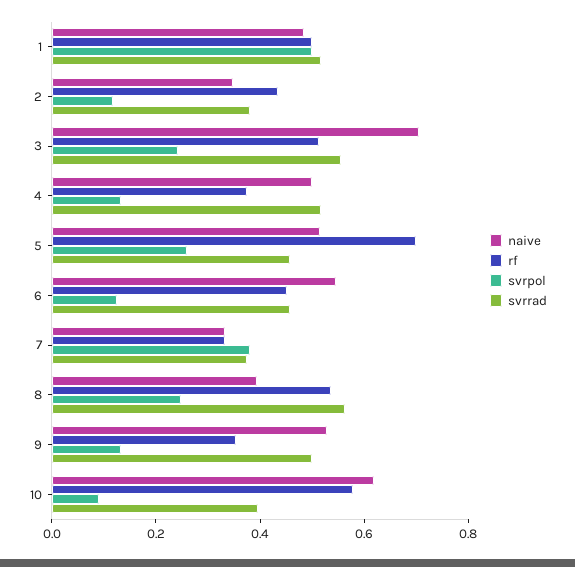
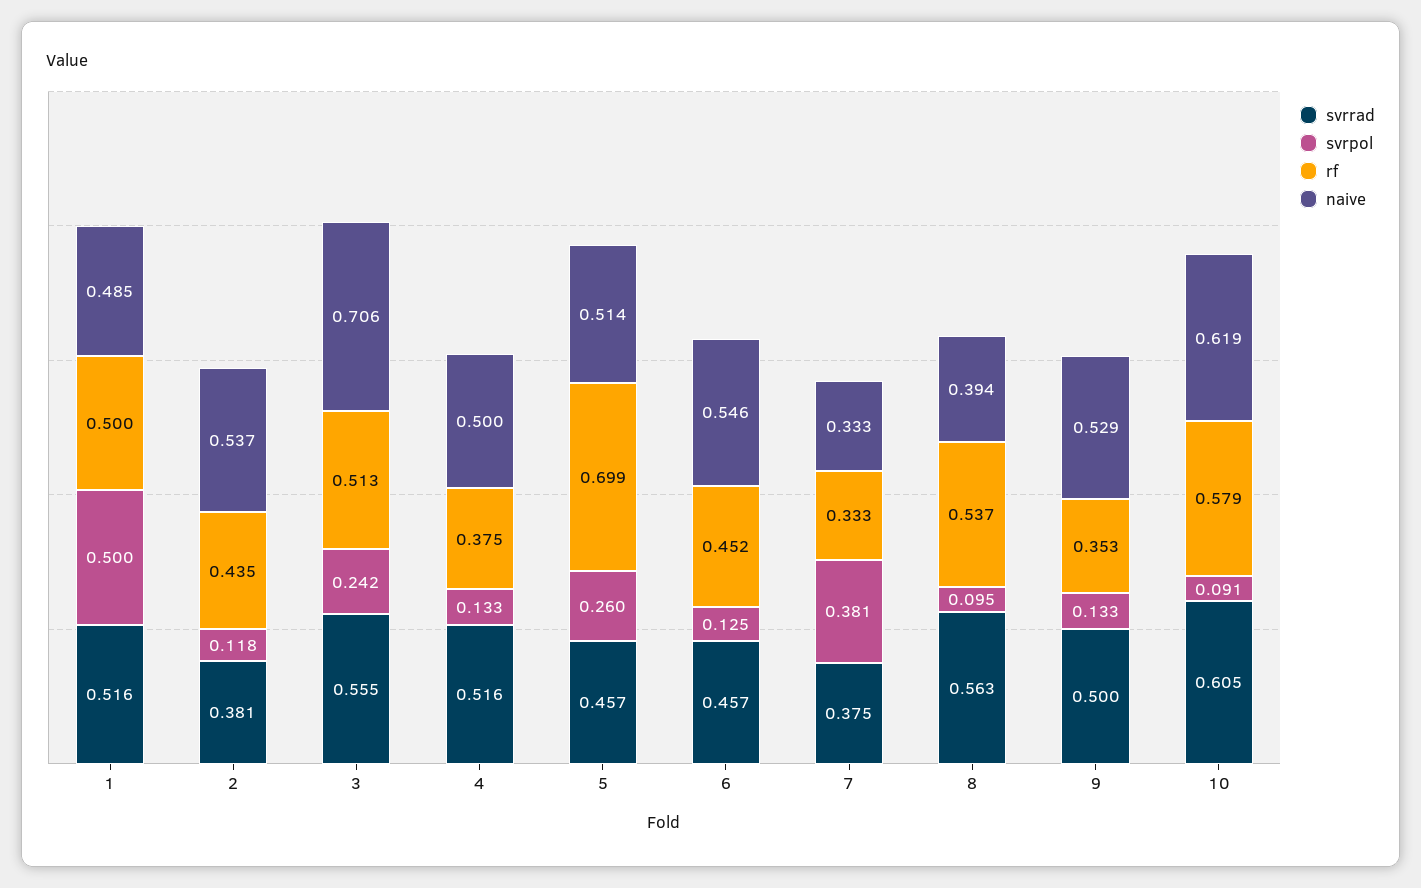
naive, 2: 0.35 -> 0.537
svrpol, 8: 0.25 -> 0.095
svrrad, 10: 0.4 -> 0.605

